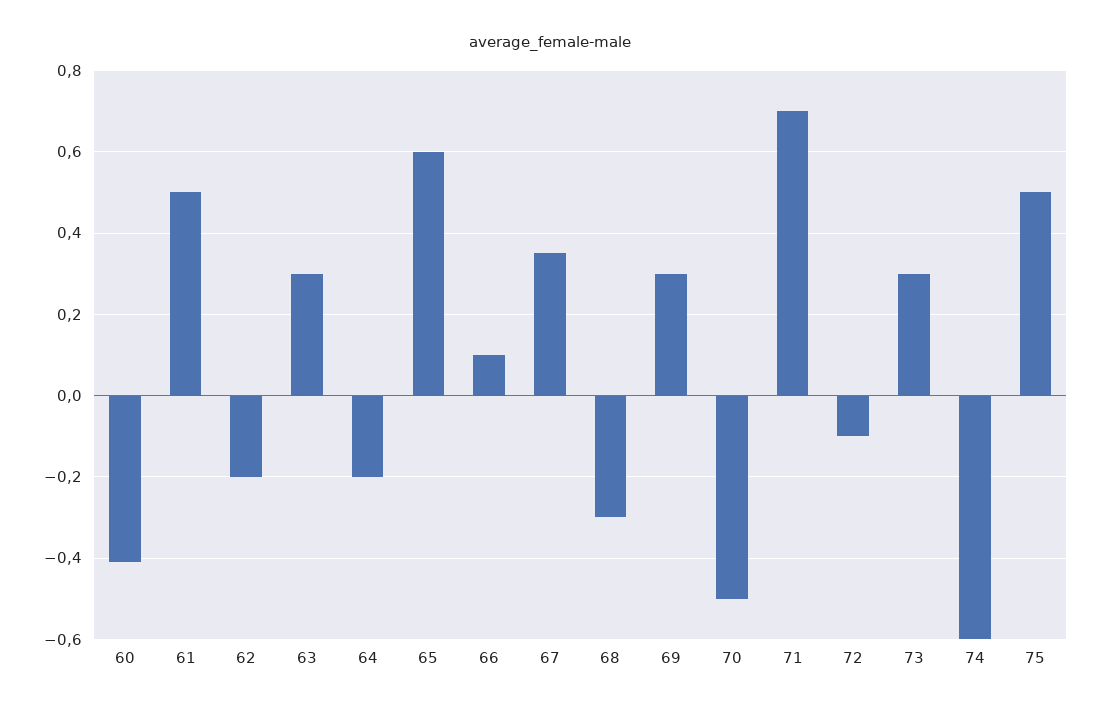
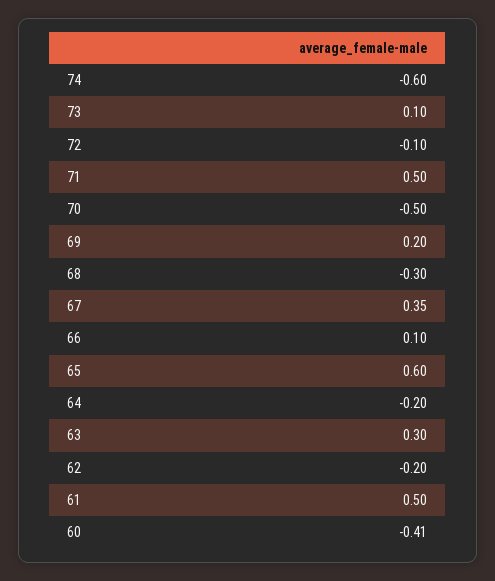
69: 0.3 -> 0.2
71: 0.7 -> 0.5
73: 0.3 -> 0.1
75: 0.5 -> none

